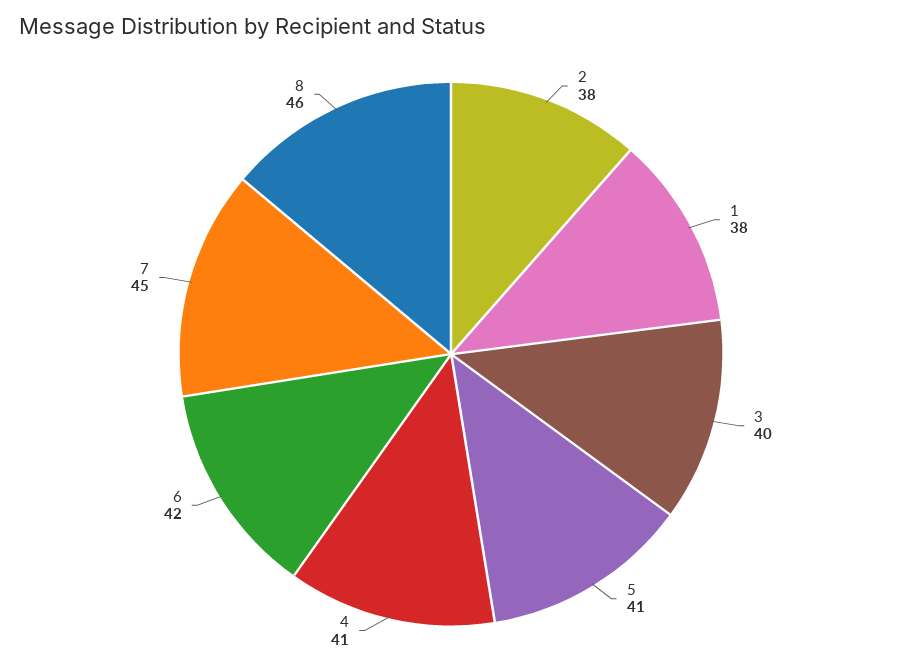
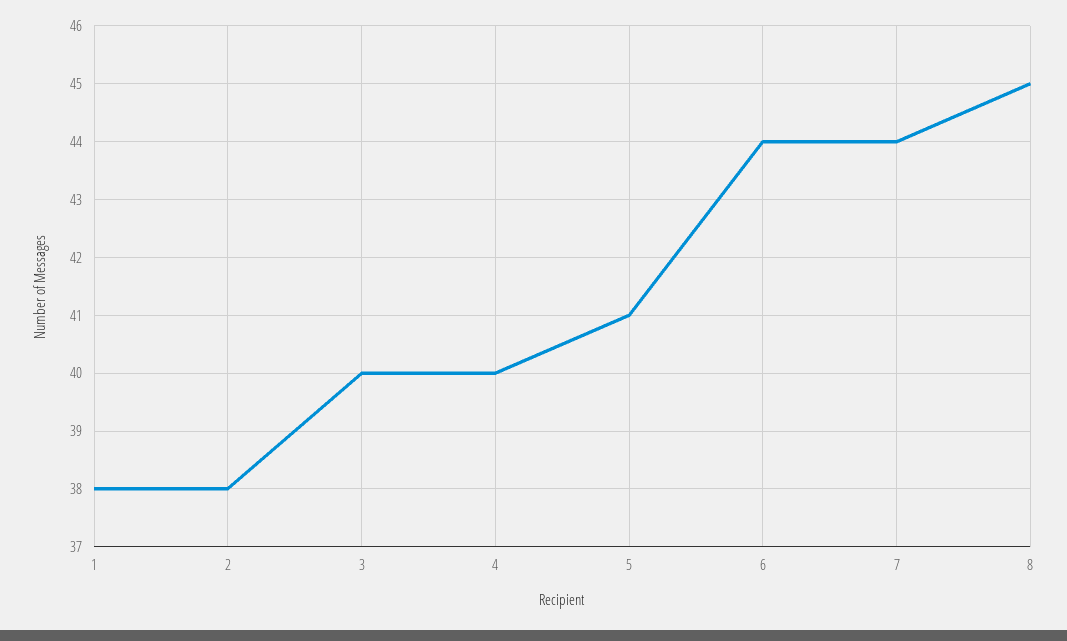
4: 41 -> 40
6: 42 -> 44
7: 45 -> 44
8: 46 -> 45

